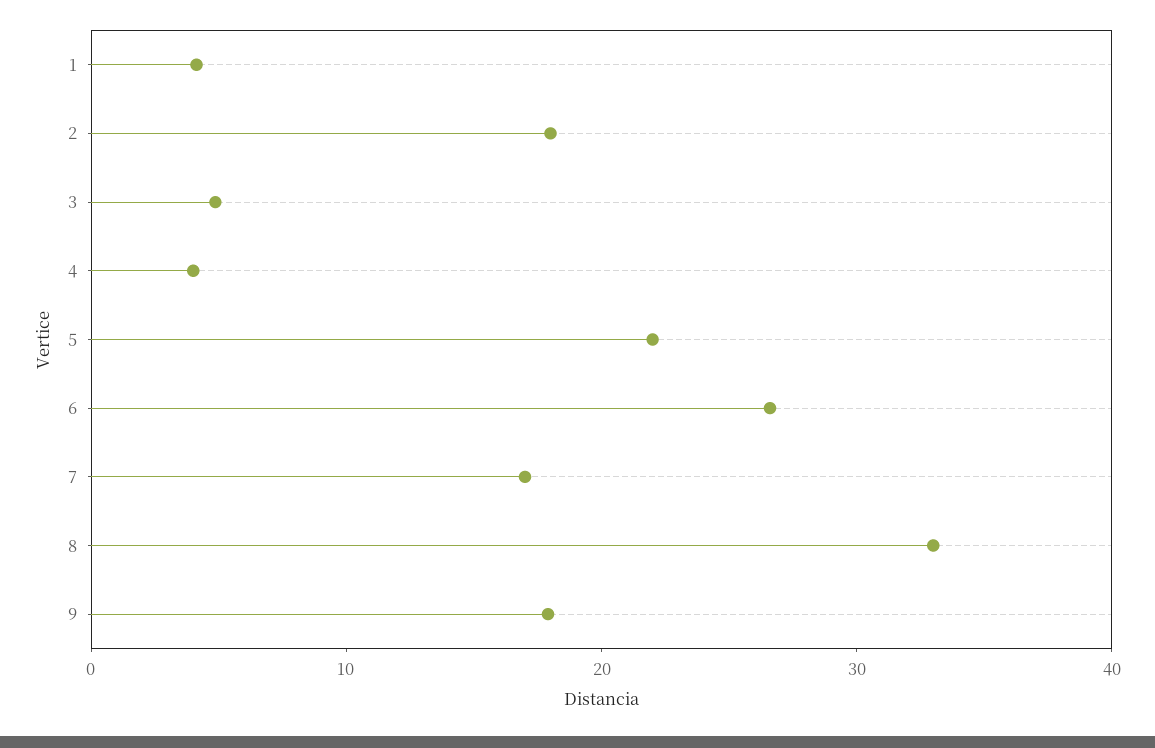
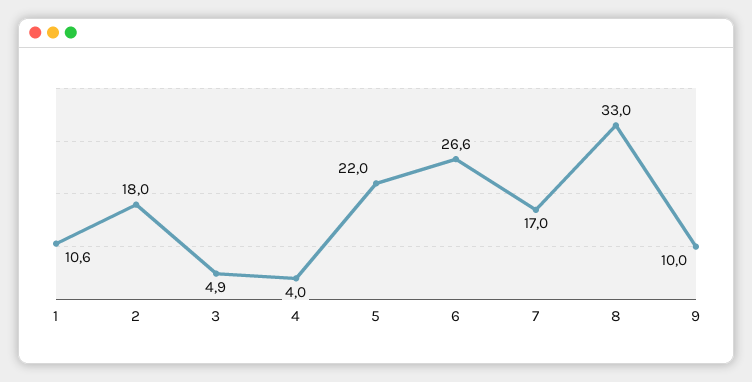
1: 4 -> 10.6
9: 18 -> 10

